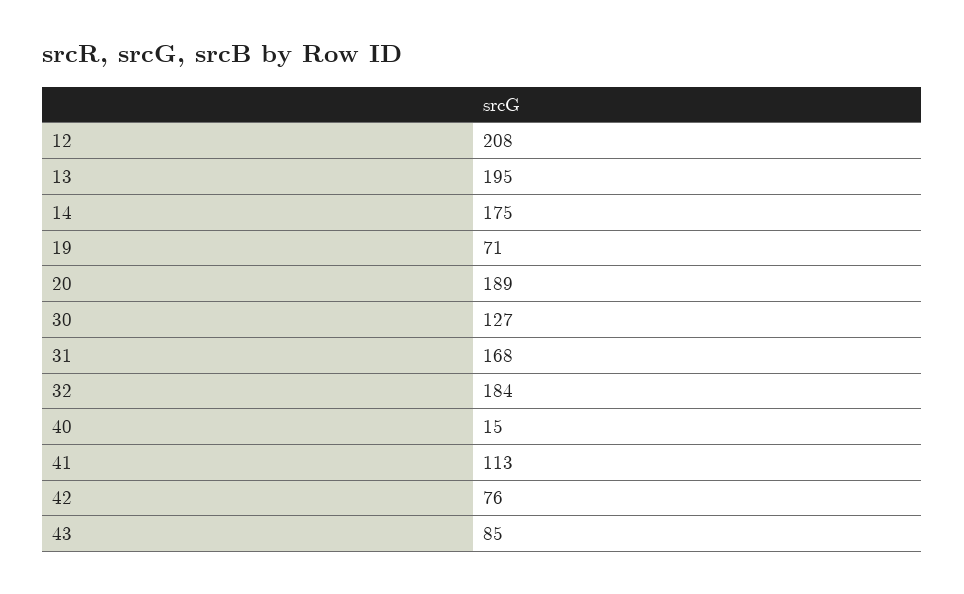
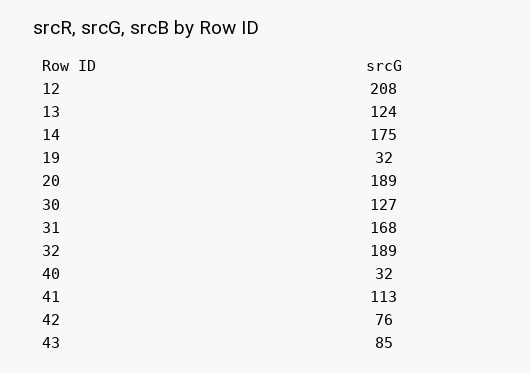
13: 195 -> 124
19: 71 -> 32
32: 184 -> 189
40: 15 -> 32

